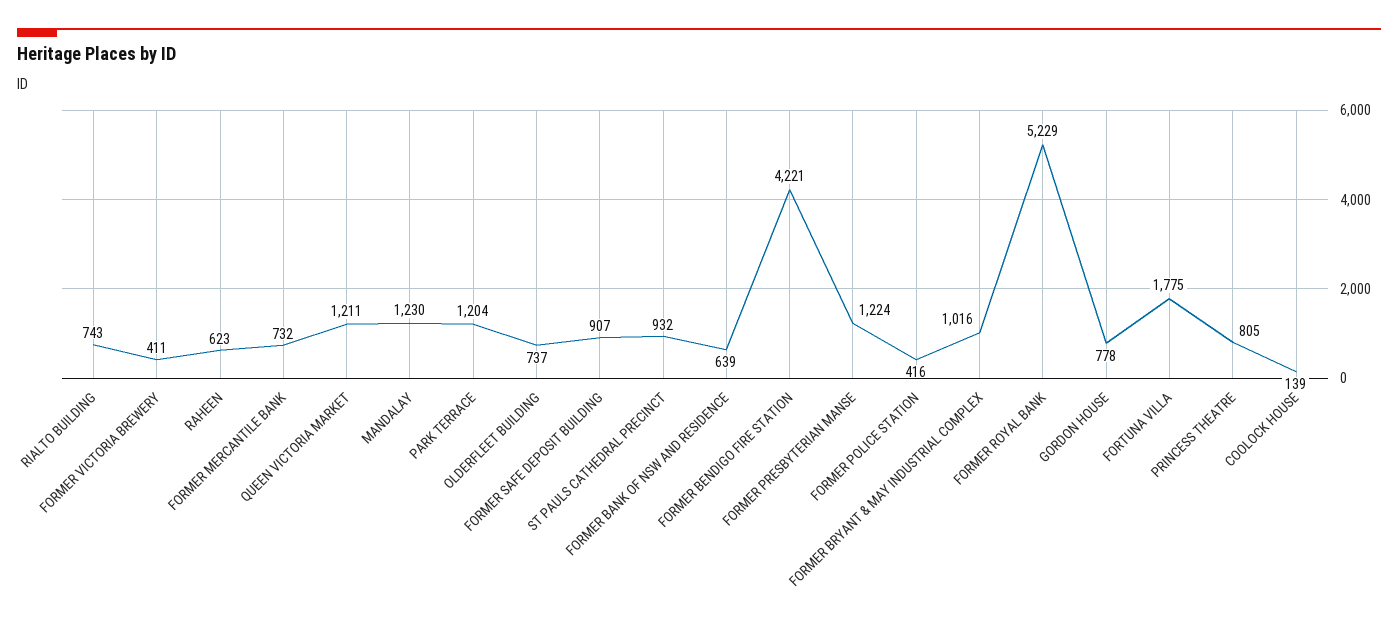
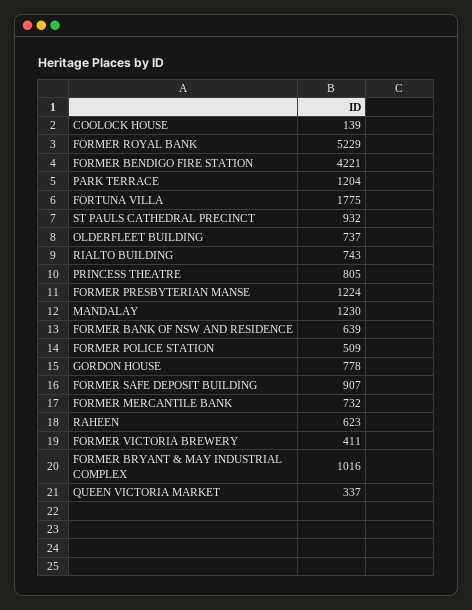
QUEEN VICTORIA MARKET: 1211 -> 337
FORMER POLICE STATION: 416 -> 509

